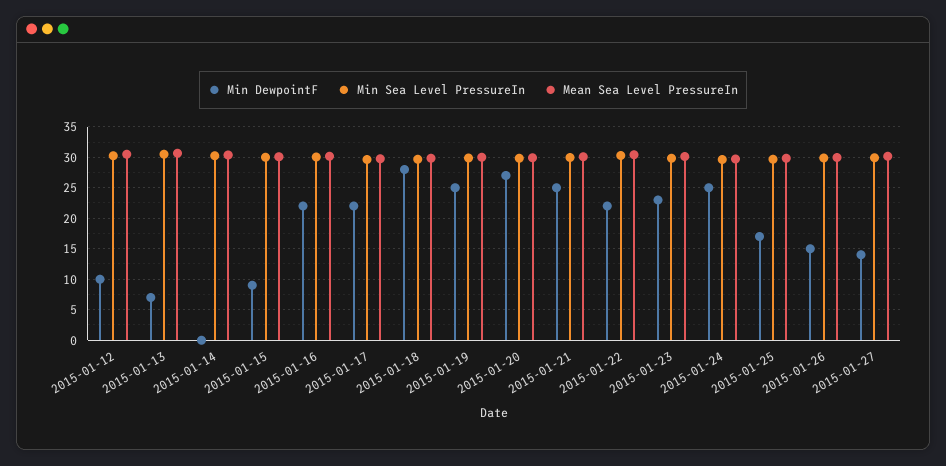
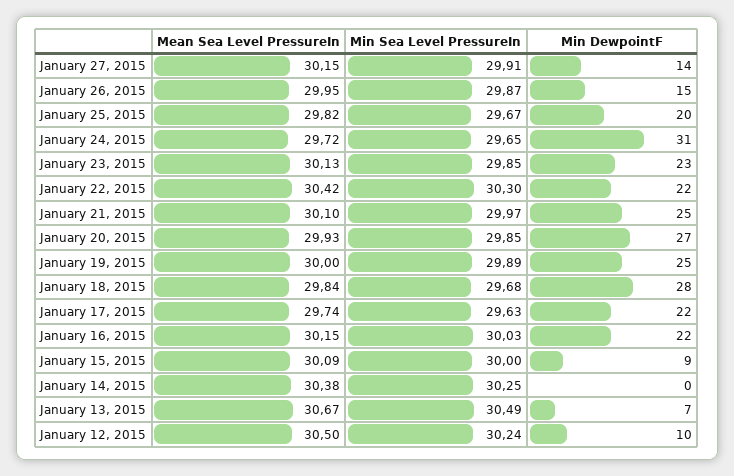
Min DewpointF, 2015-01-24: 25 -> 31
Min DewpointF, 2015-01-25: 17 -> 20

